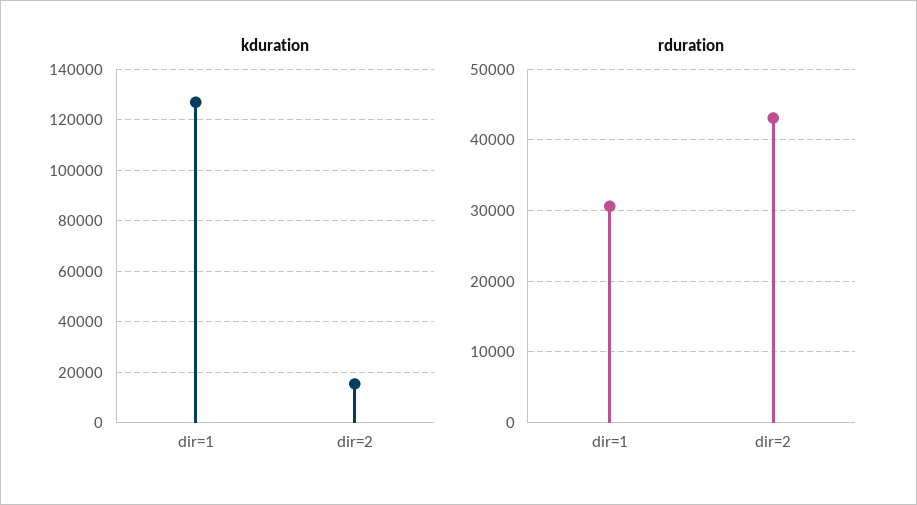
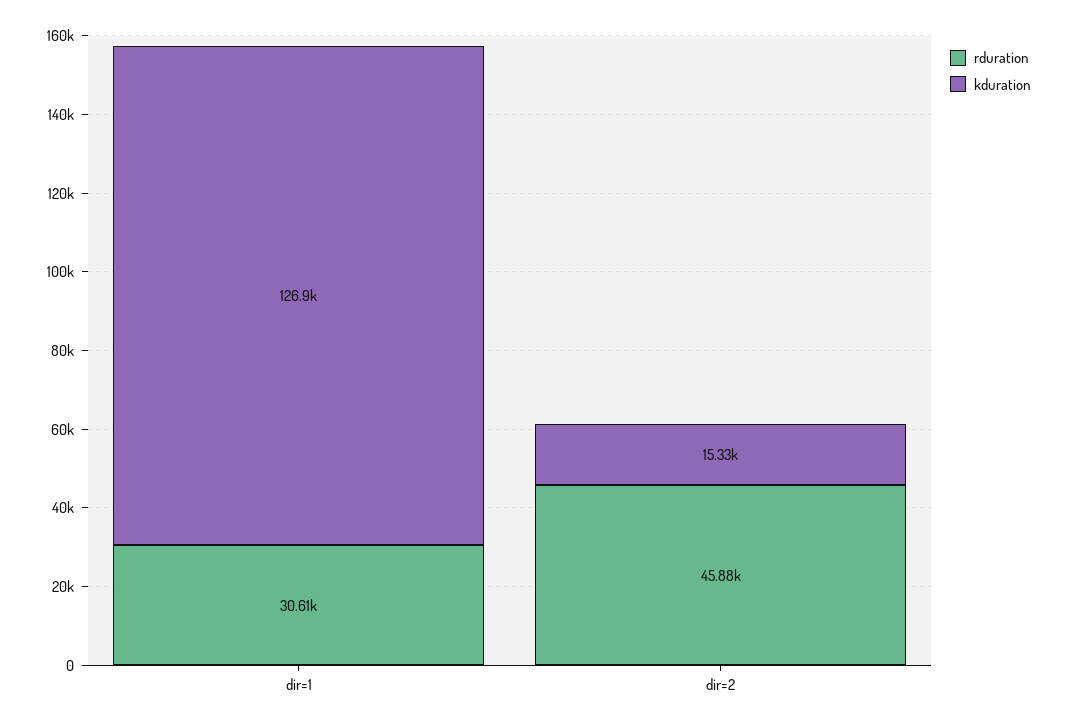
rduration, dir=2: 43000 -> 45880

